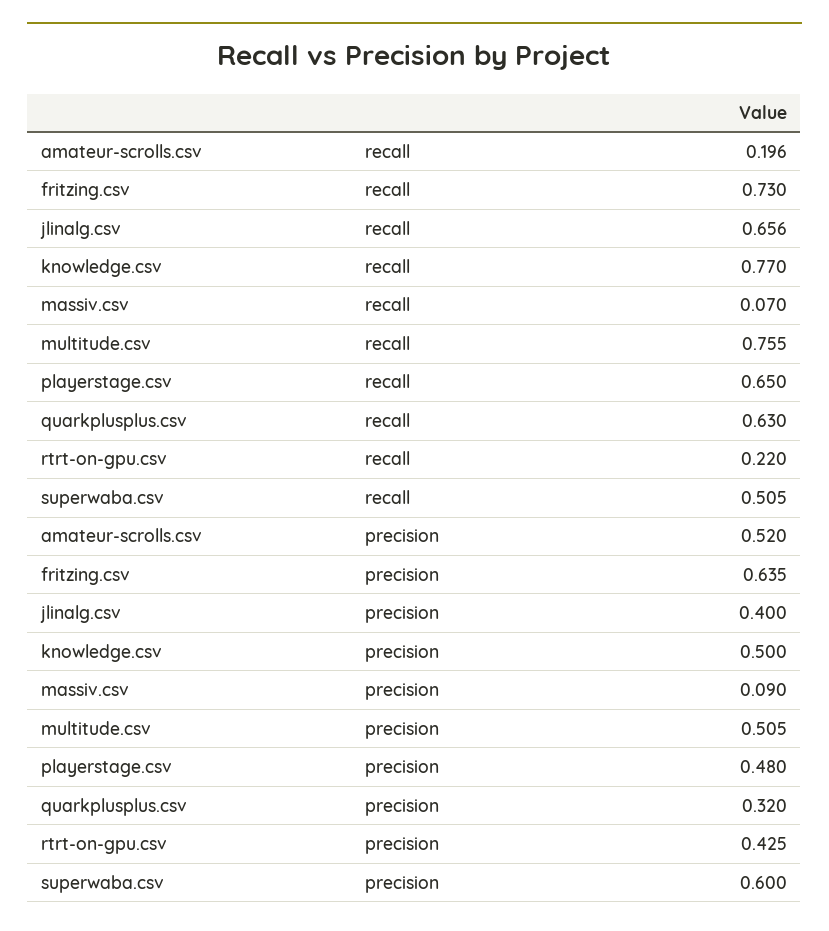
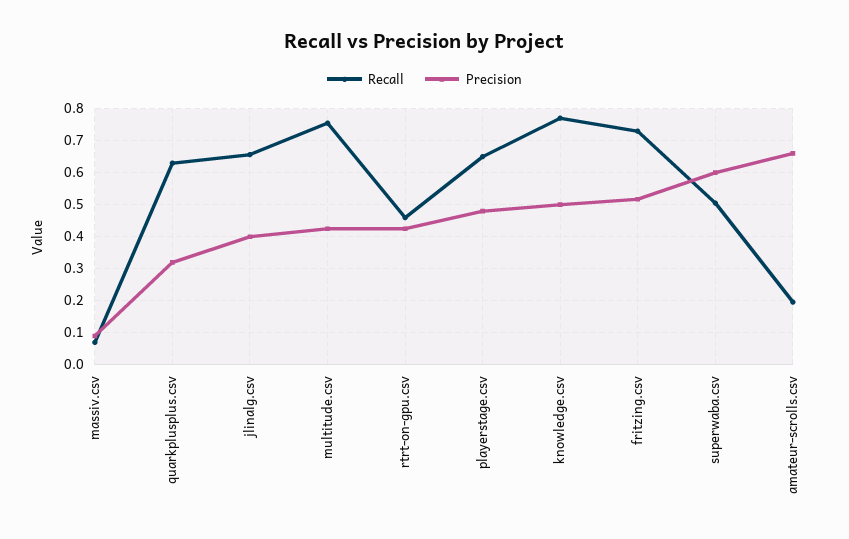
recall, rtrt-on-gpu.csv: 0.22 -> 0.46
precision, amateur-scrolls.csv: 0.52 -> 0.66
precision, fritzing.csv: 0.635 -> 0.52
precision, multitude.csv: 0.505 -> 0.42

